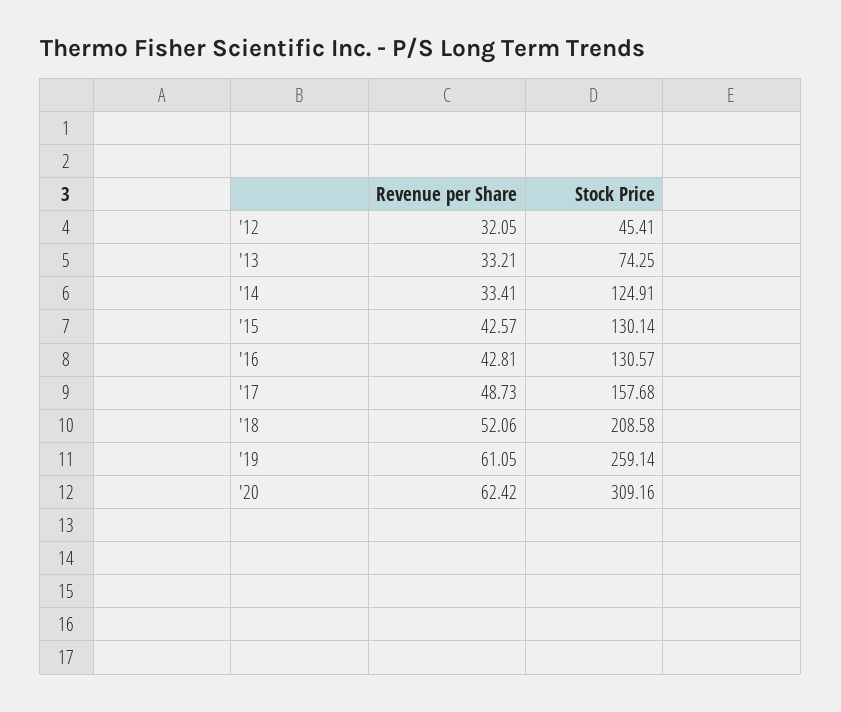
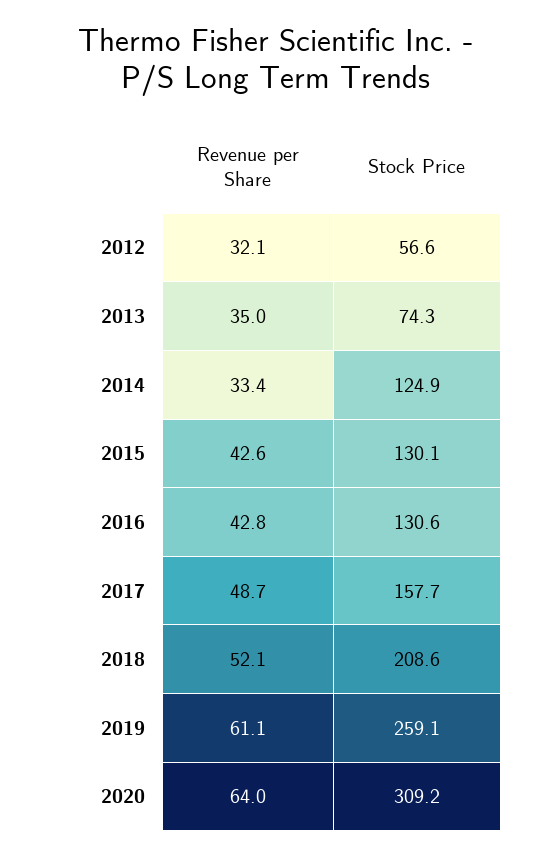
Stock Price, '12: 45.41 -> 56.6
Revenue per Share, '13: 33.21 -> 35
Revenue per Share, '20: 62.42 -> 64

